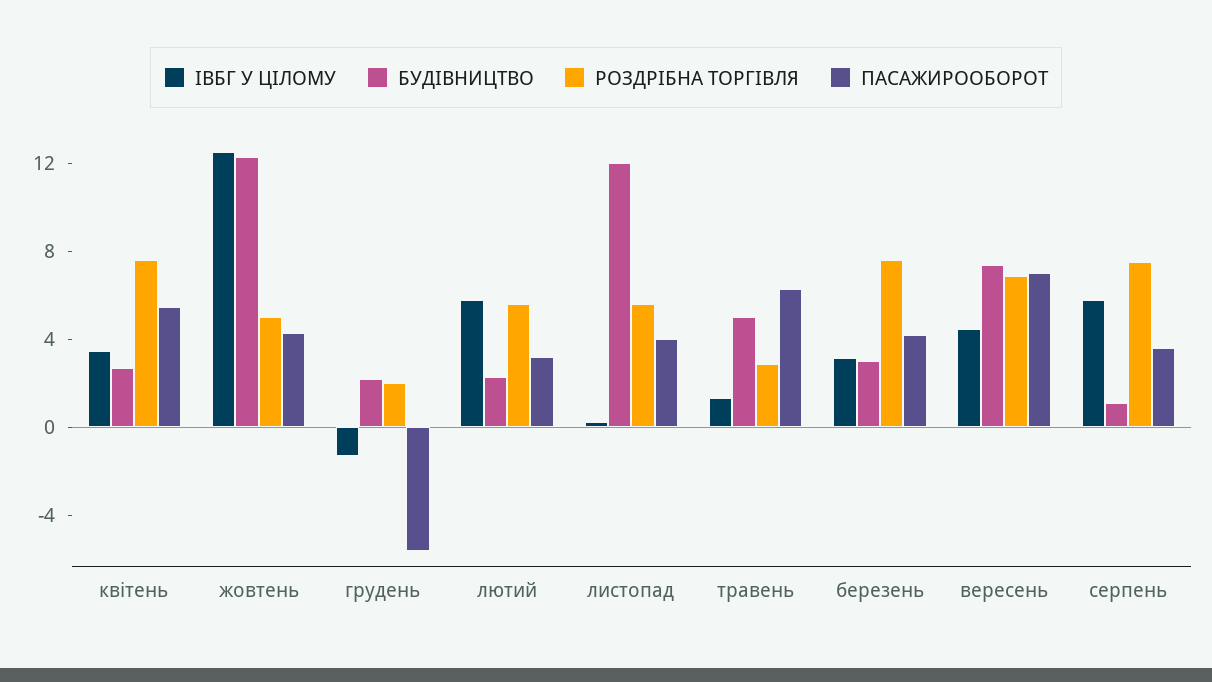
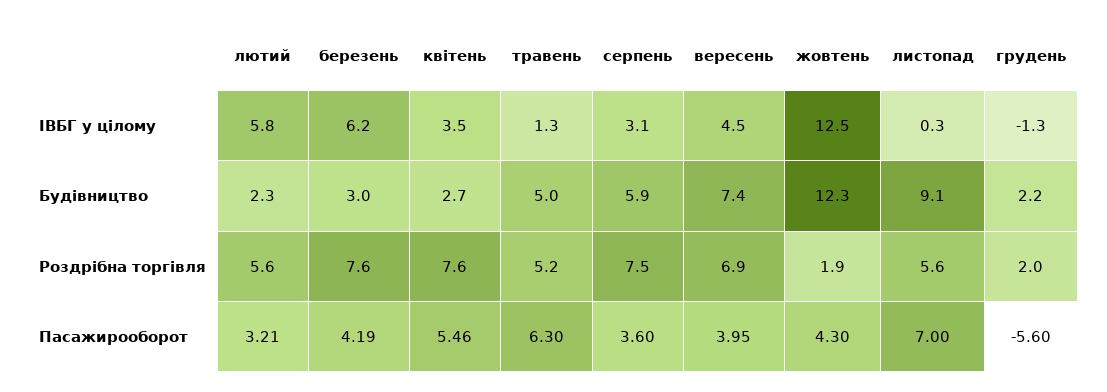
РОЗДРІБНА ТОРГІВЛЯ, жовтень: 5 -> 1.9
БУДІВНИЦТВО, листопад: 12 -> 9.1
ПАСАЖИРООБОРОТ, листопад: 4 -> 7
РОЗДРІБНА ТОРГІВЛЯ, травень: 3 -> 5.2
ІВБГ У ЦІЛОМУ, березень: 3 -> 6.2
ПАСАЖИРООБОРОТ, вересень: 7 -> 3.95
ІВБГ У ЦІЛОМУ, серпень: 6 -> 3.1
БУДІВНИЦТВО, серпень: 1 -> 5.9

